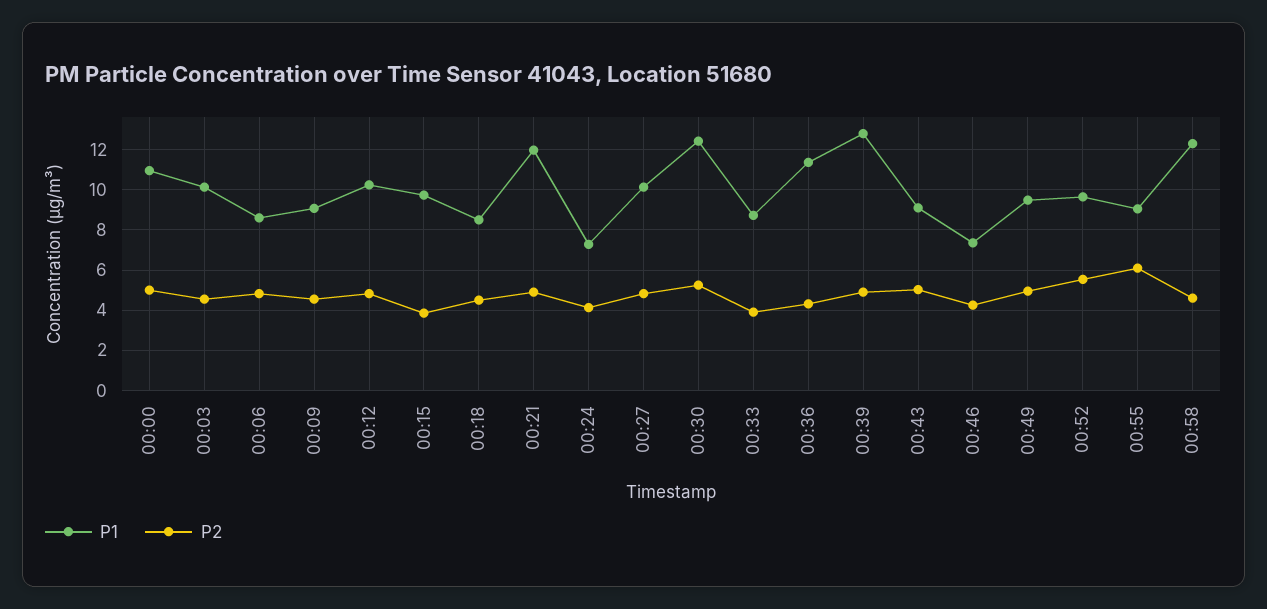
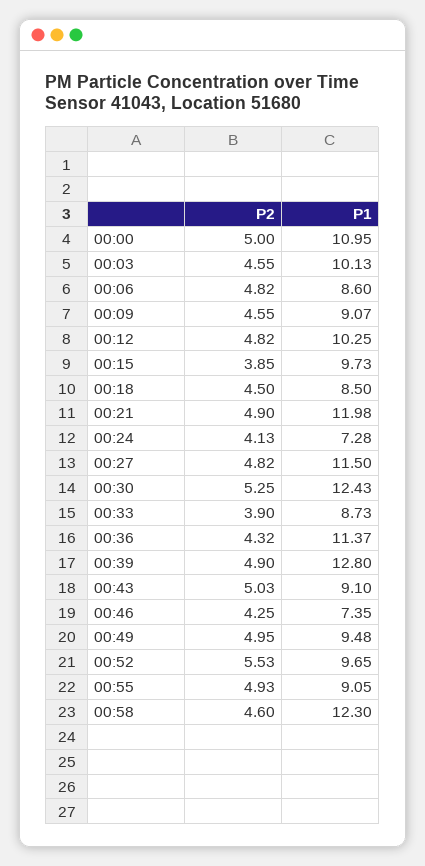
P1, 00:27: 10 -> 11.5
P2, 00:55: 6 -> 4.93

